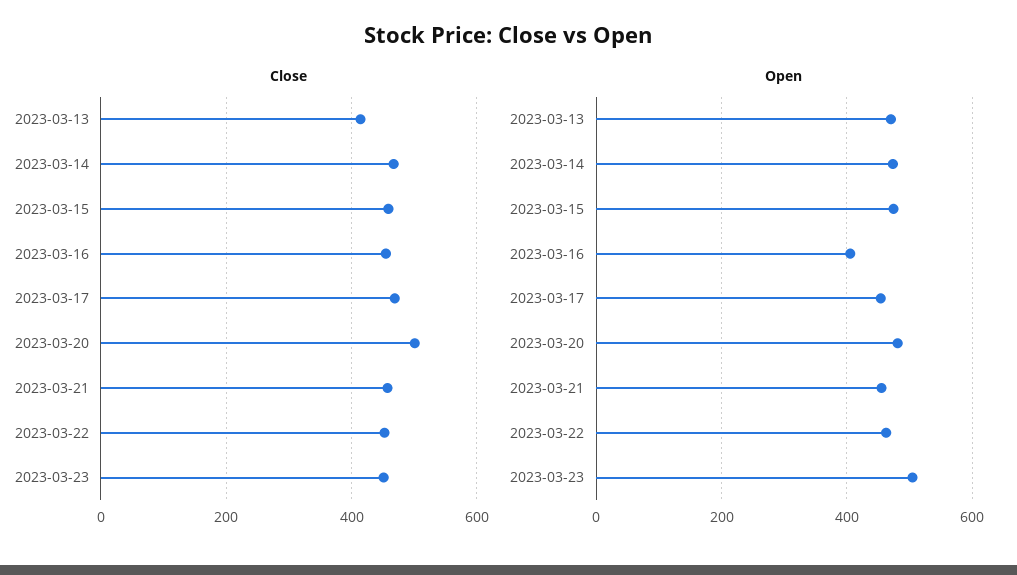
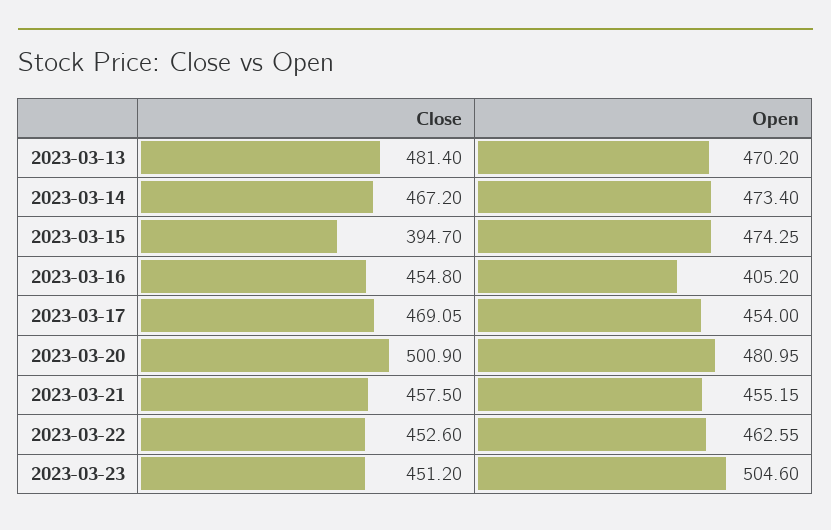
Close, 2023-03-13: 420 -> 481.4
Close, 2023-03-15: 460 -> 394.7

